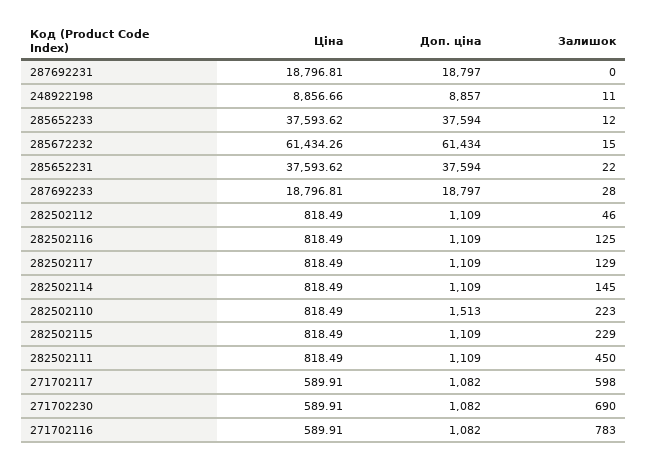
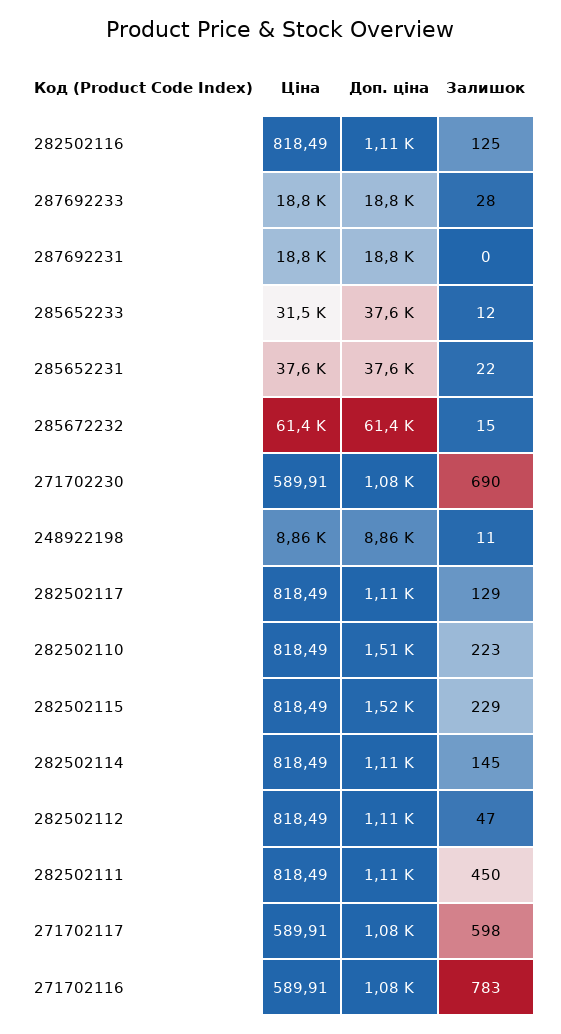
Ціна, 285652233: 37593.62 -> 31500
Залишок, 282502112: 46 -> 47
Доп. ціна, 282502115: 1109 -> 1520

